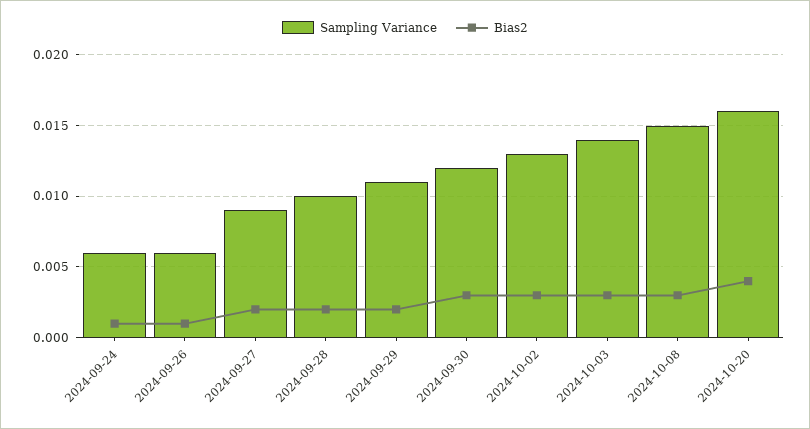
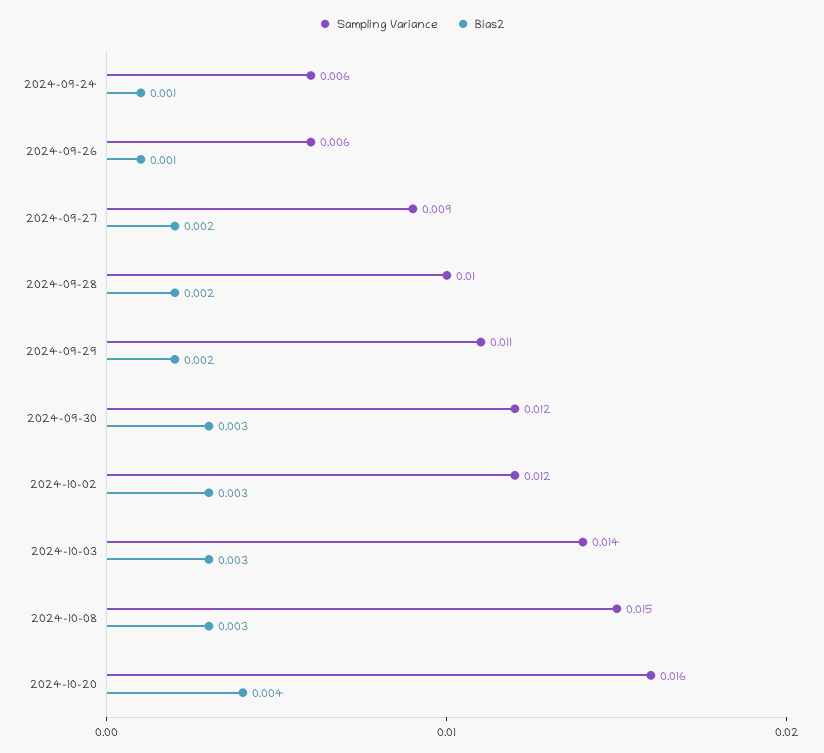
Sampling Variance, 2024-10-02: 0.013 -> 0.012

